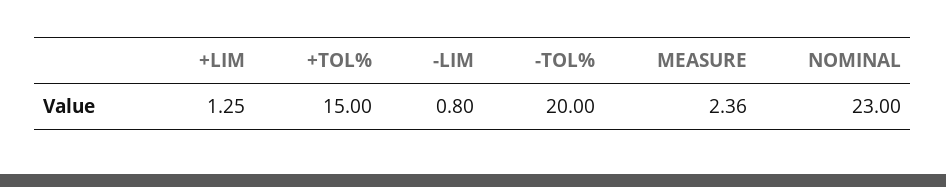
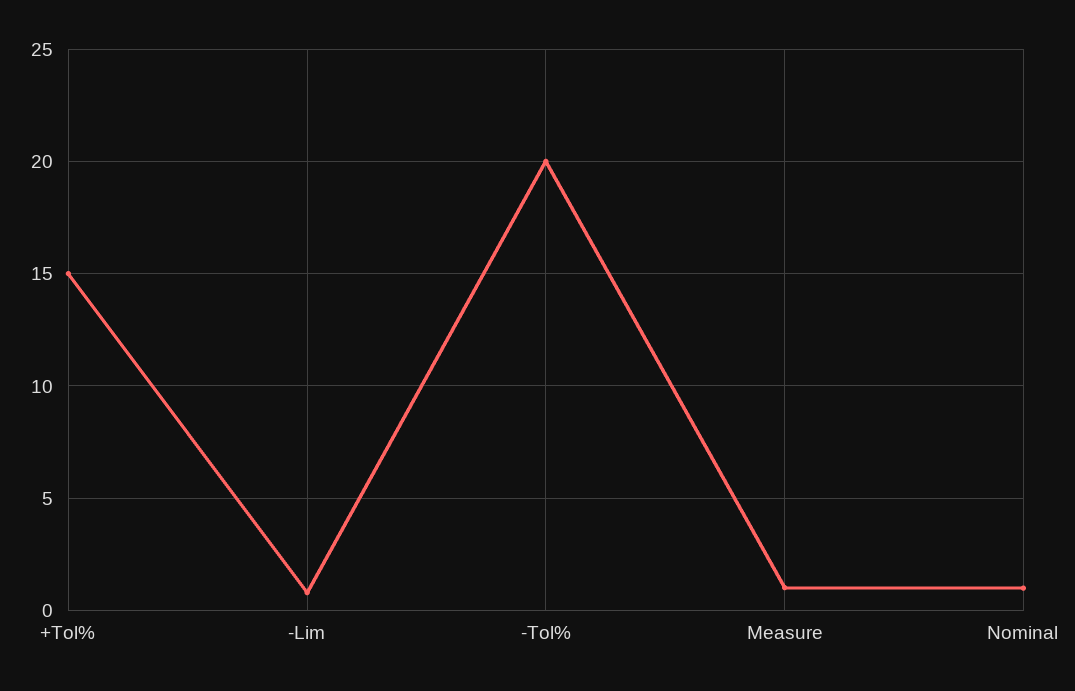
+LIM: 1.25 -> none
MEASURE: 2.36 -> 1
NOMINAL: 23 -> 1

